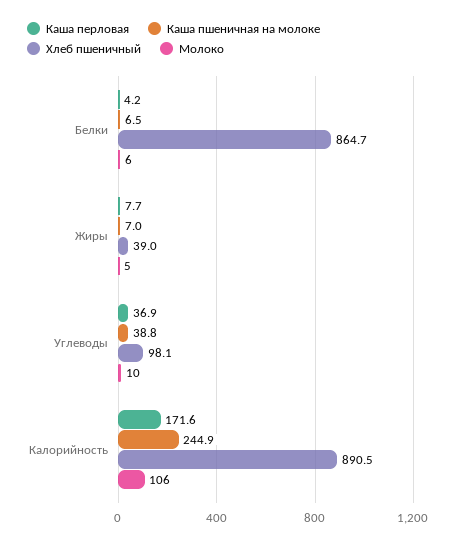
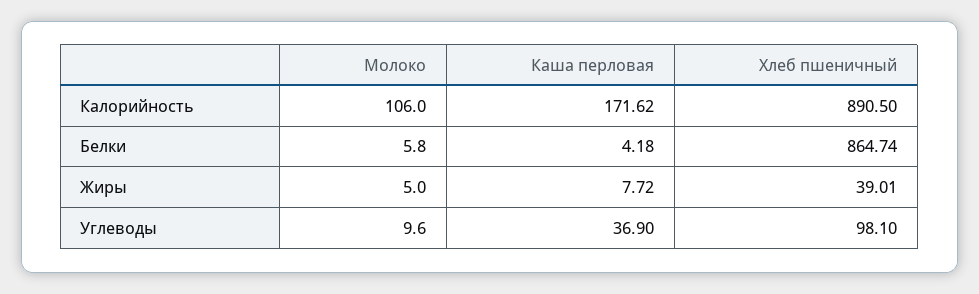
Каша пшеничная на молоке, Белки: 6.5 -> none
Каша пшеничная на молоке, Жиры: 7 -> none
Каша пшеничная на молоке, Углеводы: 38.8 -> none
Каша пшеничная на молоке, Калорийность: 244.9 -> none

